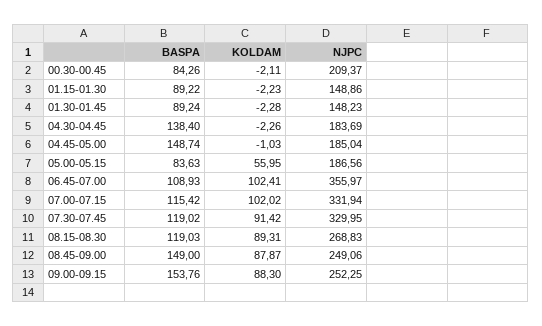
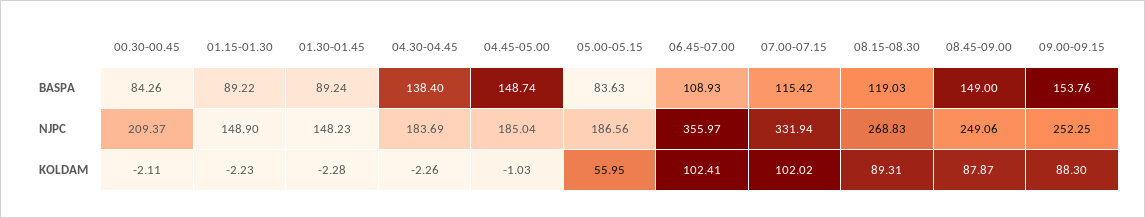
NJPC, 01.15-01.30: 148.86 -> 148.9
BASPA, 07.30-07.45: 119.02 -> none
KOLDAM, 07.30-07.45: 91.42 -> none
NJPC, 07.30-07.45: 329.95 -> none

